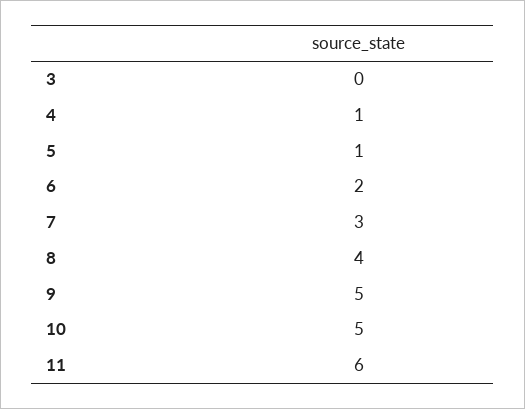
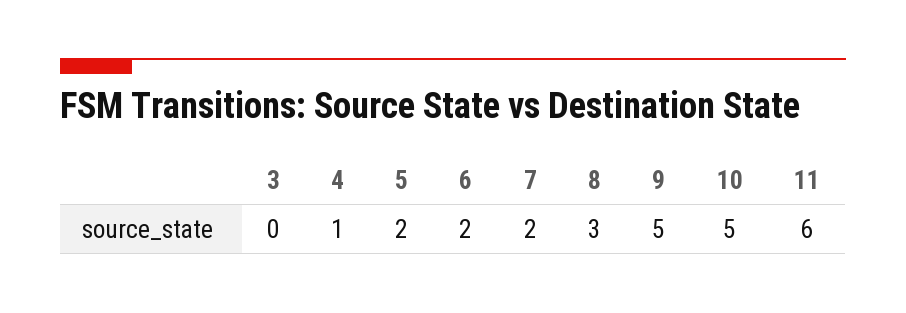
5: 1 -> 2
7: 3 -> 2
8: 4 -> 3

